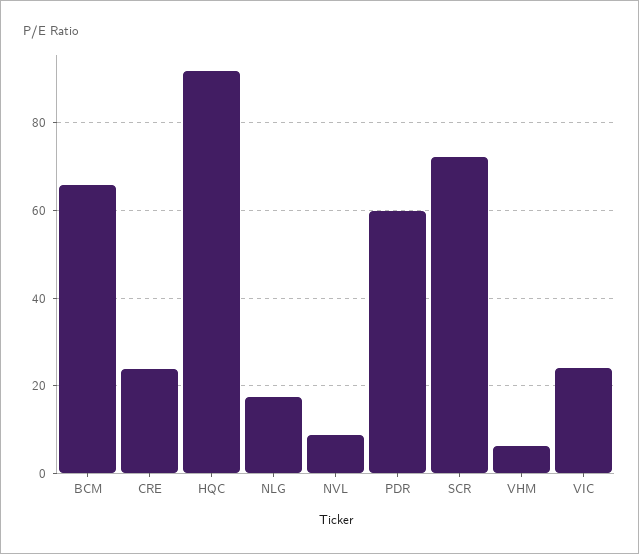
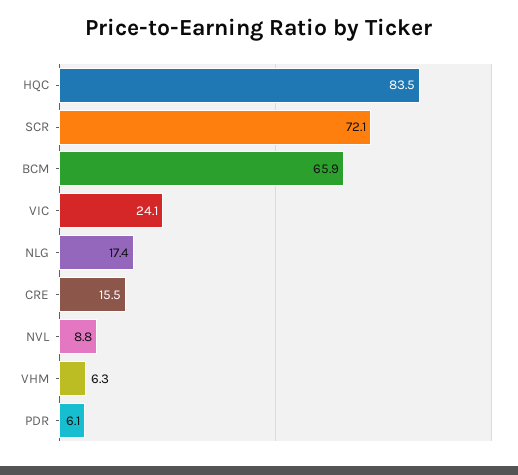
CRE: 24 -> 15.5
HQC: 92 -> 83.5
PDR: 60 -> 6.1

